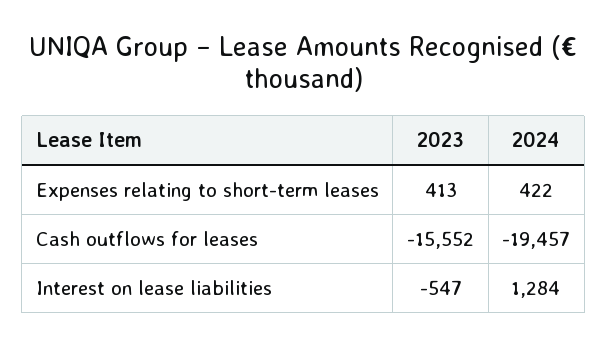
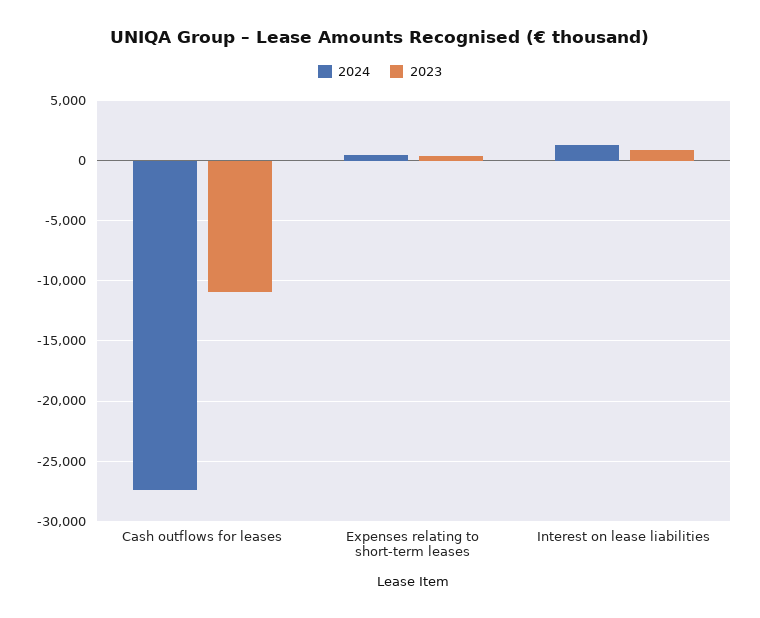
2023, Cash outflows for leases: -15552 -> -11000
2024, Cash outflows for leases: -19457 -> -27500
2023, Interest on lease liabilities: -547 -> 1000

